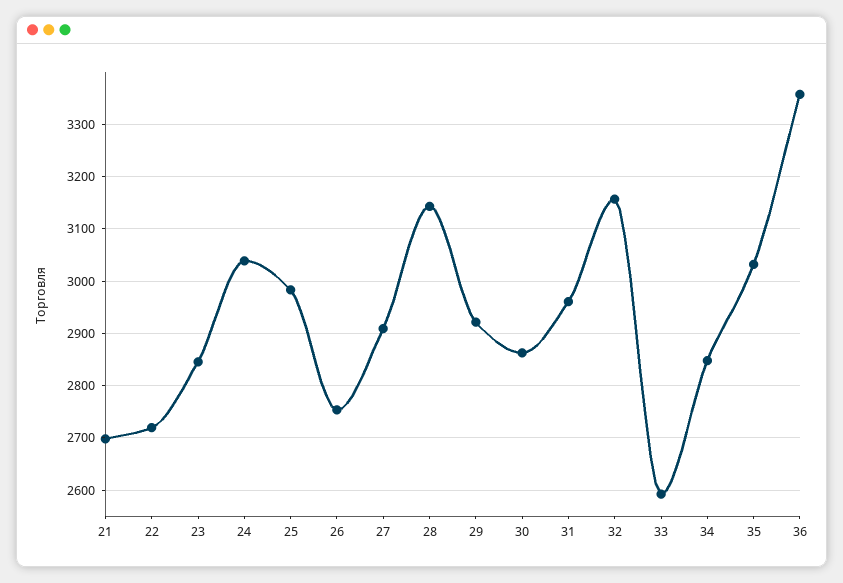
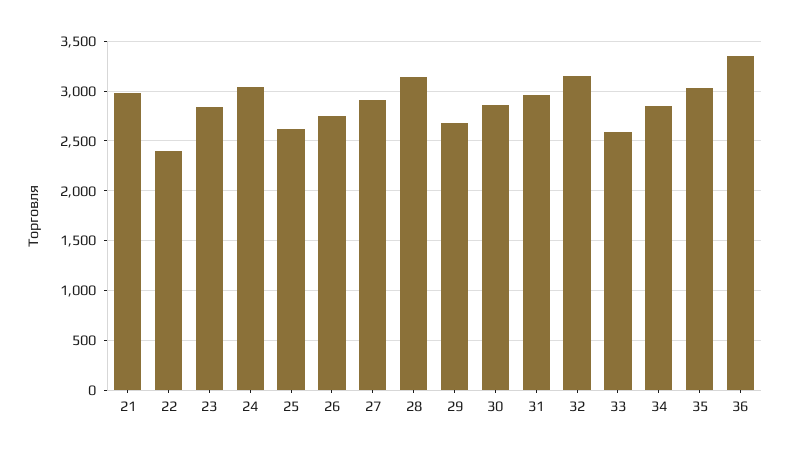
21: 2700 -> 3000
22: 2720 -> 2400
25: 2980 -> 2600
29: 2920 -> 2700

